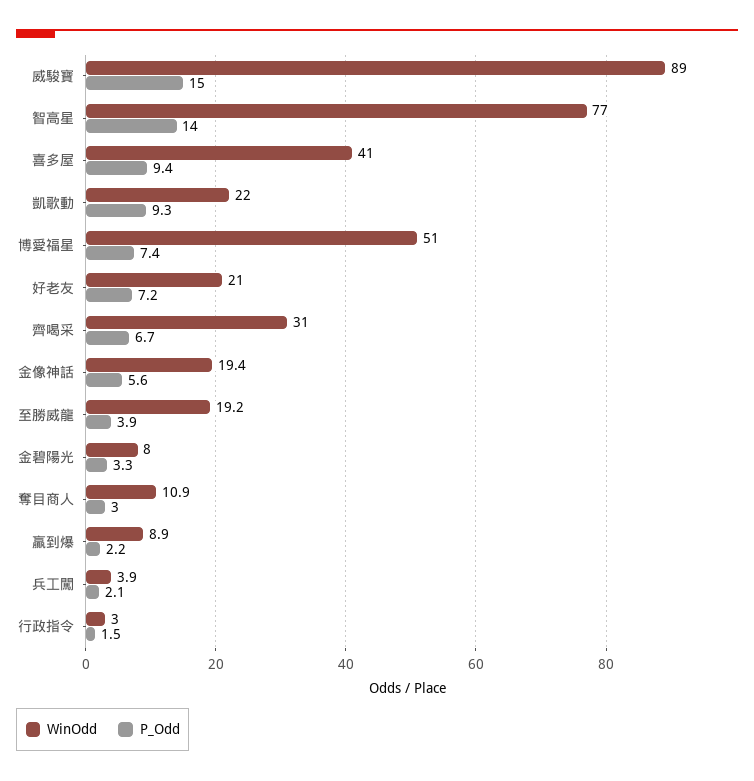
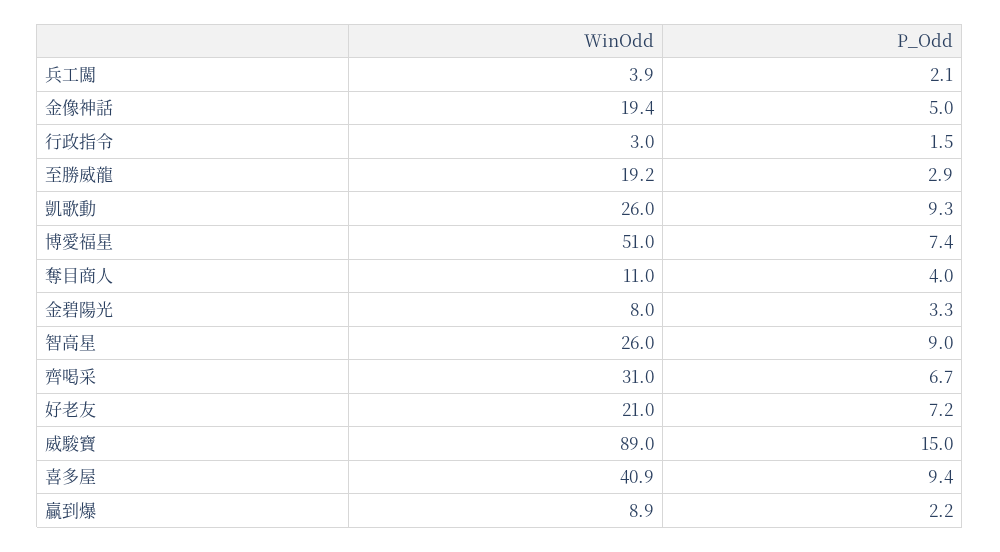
WinOdd, 智高星: 77 -> 26
P_Odd, 智高星: 14 -> 9
WinOdd, 喜多屋: 41 -> 40.9
WinOdd, 凱歌動: 22 -> 26
P_Odd, 金像神話: 5.6 -> 5
P_Odd, 至勝威龍: 3.9 -> 2.9
WinOdd, 奪目商人: 10.9 -> 11
P_Odd, 奪目商人: 3 -> 4

